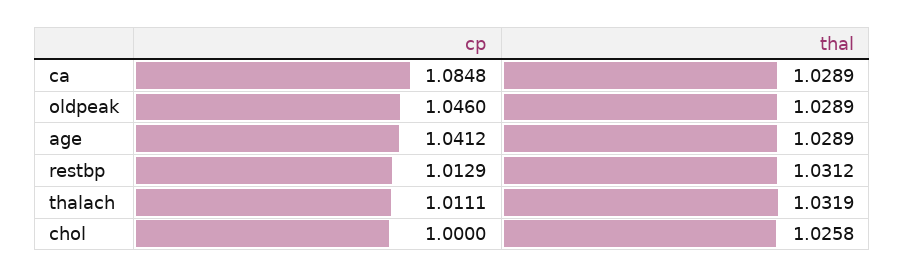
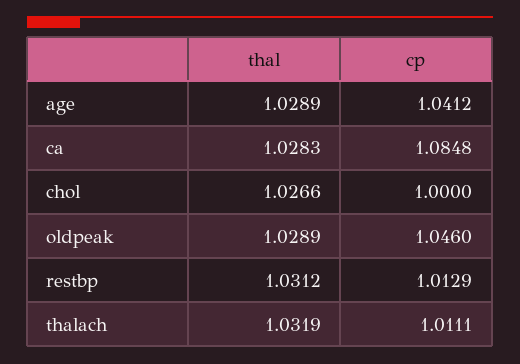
thal, ca: 1.0289 -> 1.0283
thal, chol: 1.0258 -> 1.0266

